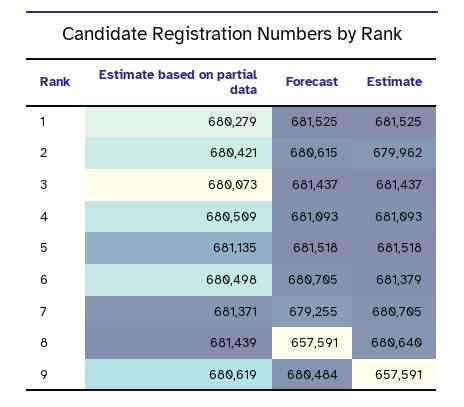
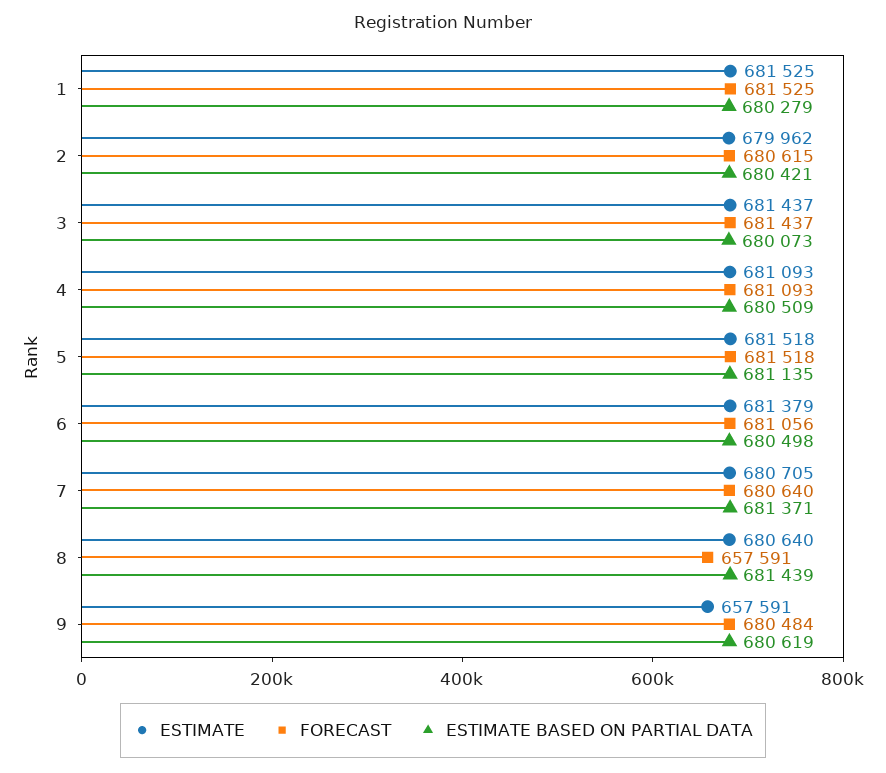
Forecast, 6: 680705 -> 681056
Forecast, 7: 679255 -> 680640

